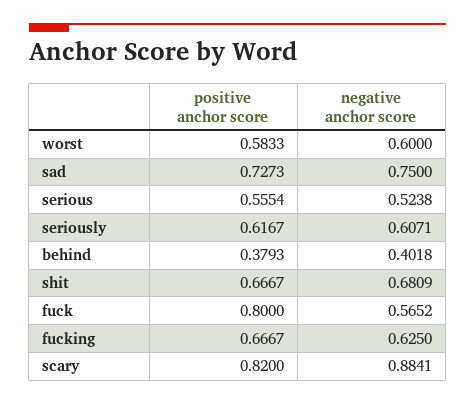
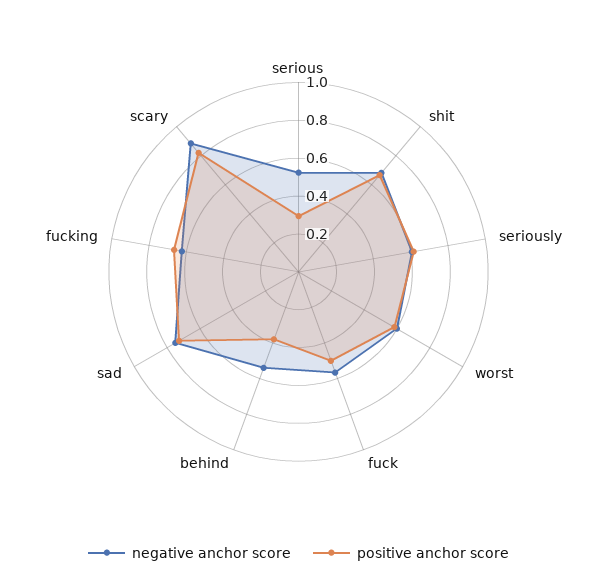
positive anchor score, serious: 0.5554 -> 0.3
negative anchor score, behind: 0.4018 -> 0.55
positive anchor score, fuck: 0.8 -> 0.5

